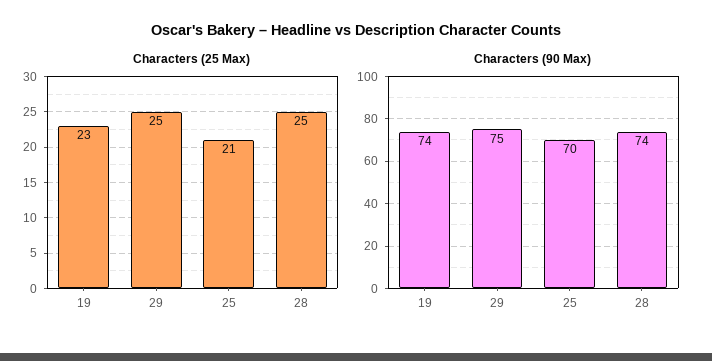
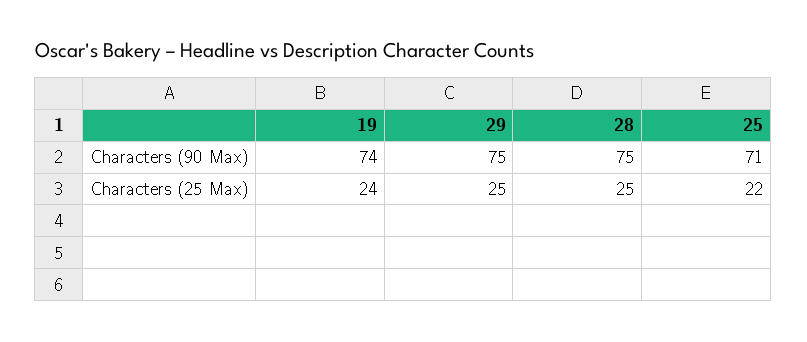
Characters (25 Max), 19: 23 -> 24
Characters (25 Max), 25: 21 -> 22
Characters (90 Max), 25: 70 -> 71
Characters (90 Max), 28: 74 -> 75

